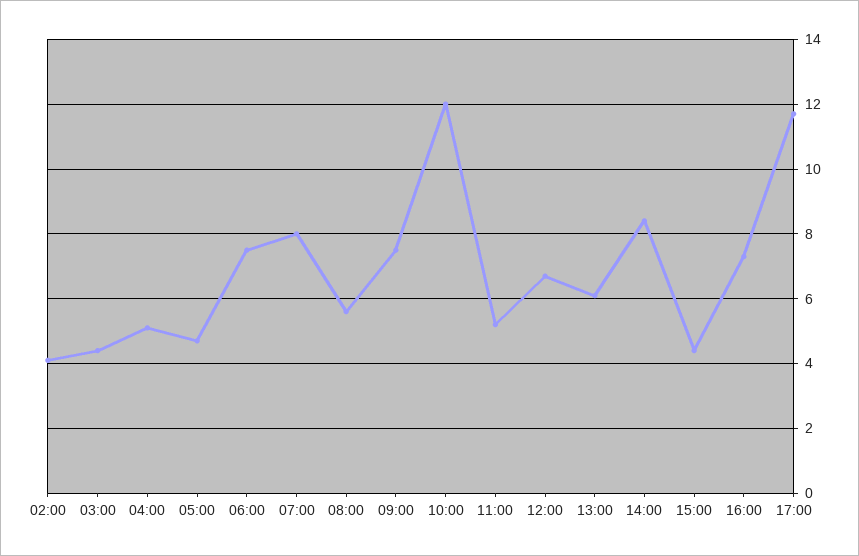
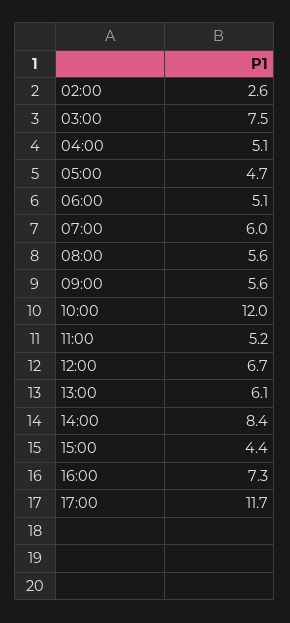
02:00: 4 -> 2.6
03:00: 4.5 -> 7.5
06:00: 7.5 -> 5.1
07:00: 8 -> 6
09:00: 7.5 -> 5.6

